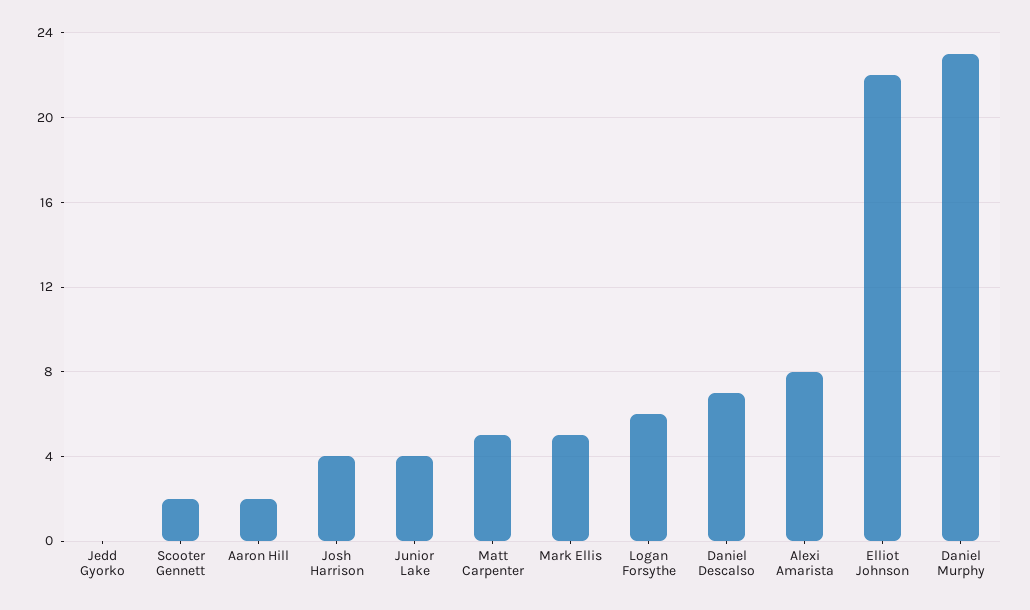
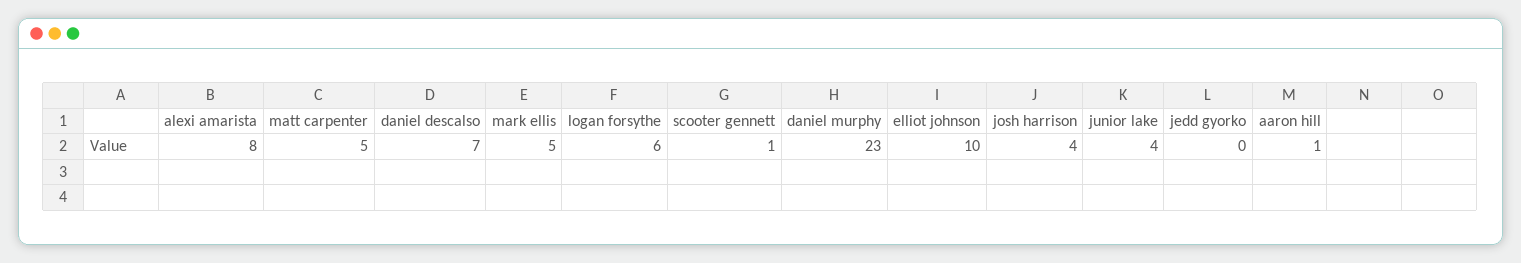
Scooter Gennett: 2 -> 1
Aaron Hill: 2 -> 1
Elliot Johnson: 22 -> 10

